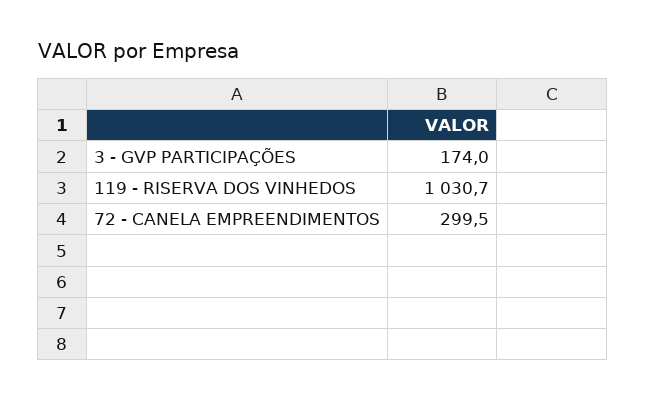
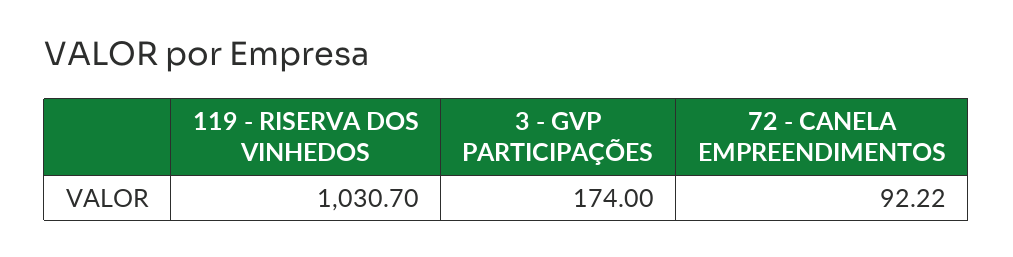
72 - CANELA EMPREENDIMENTOS: 299.5 -> 92.22

